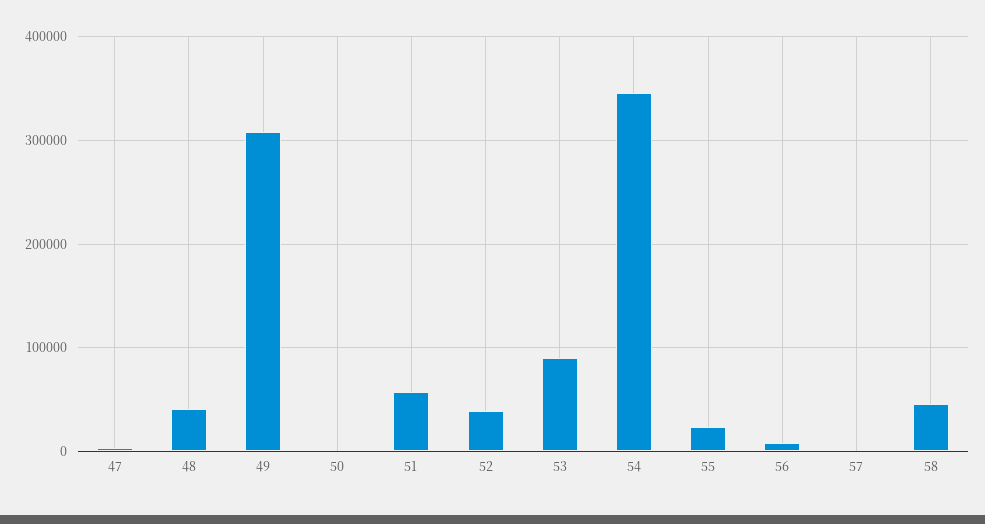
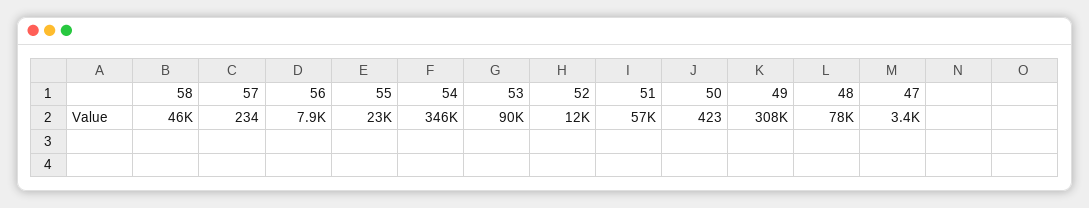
48: 40000 -> 78000
52: 40000 -> 12000

